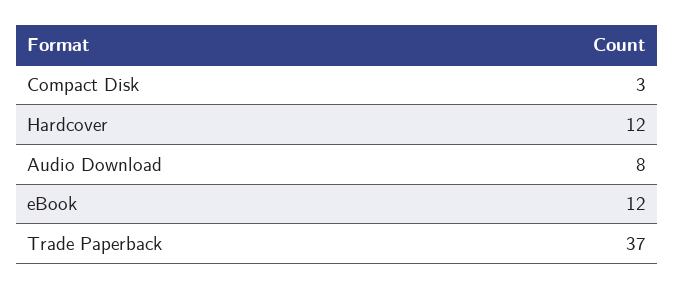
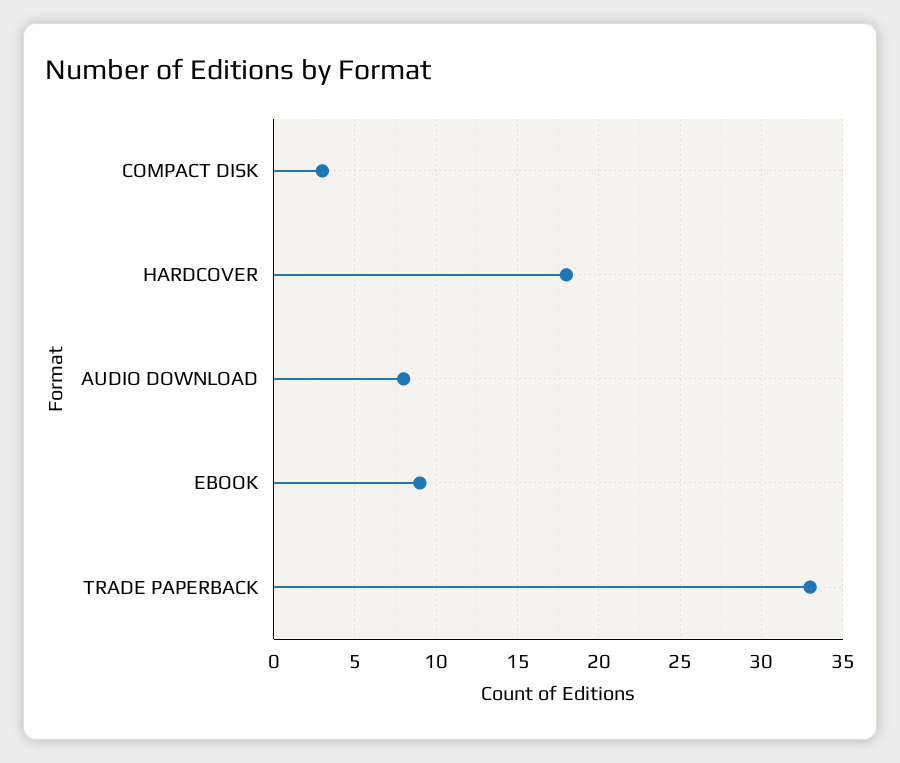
Hardcover: 12 -> 18
eBook: 12 -> 9
Trade Paperback: 37 -> 33

